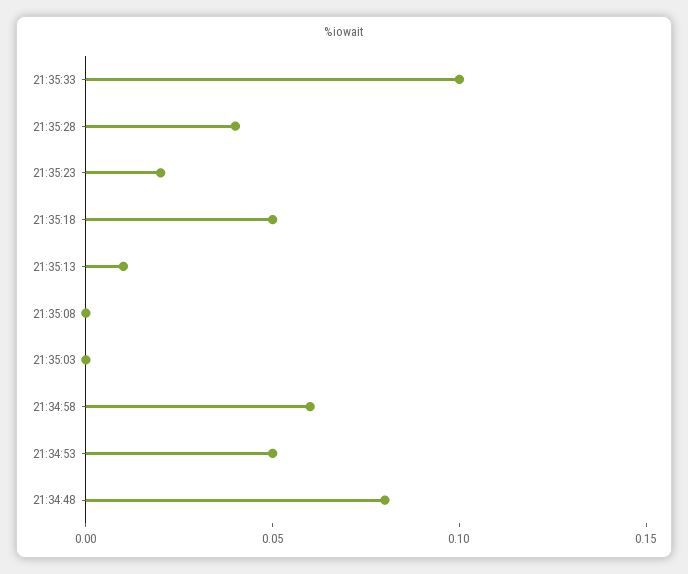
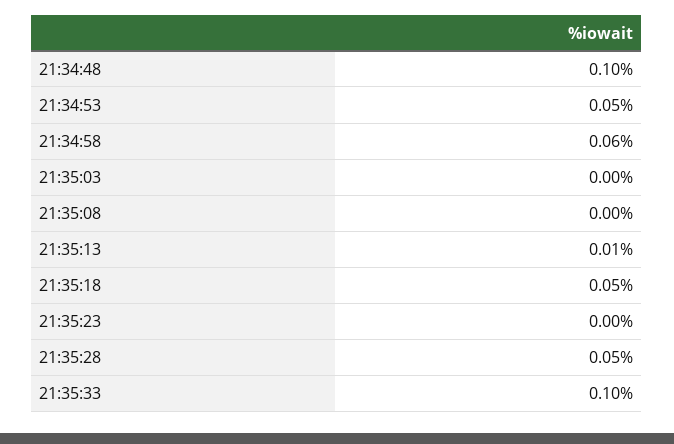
21:35:28: 0.04 -> 0.05
21:35:23: 0.02 -> 0
21:34:48: 0.08 -> 0.1

